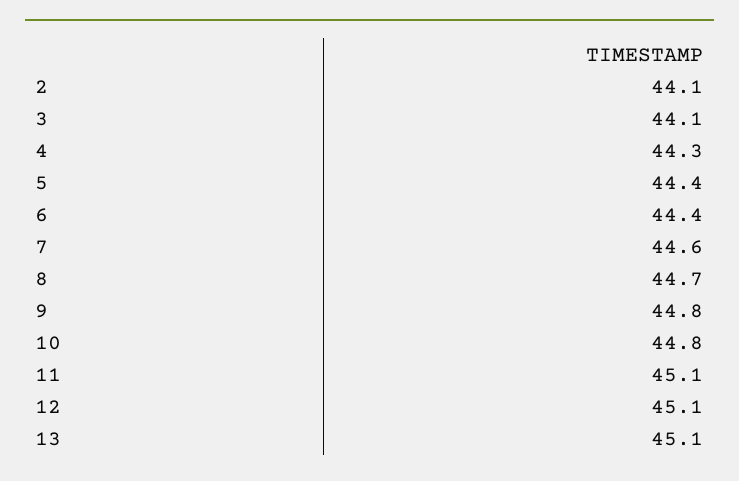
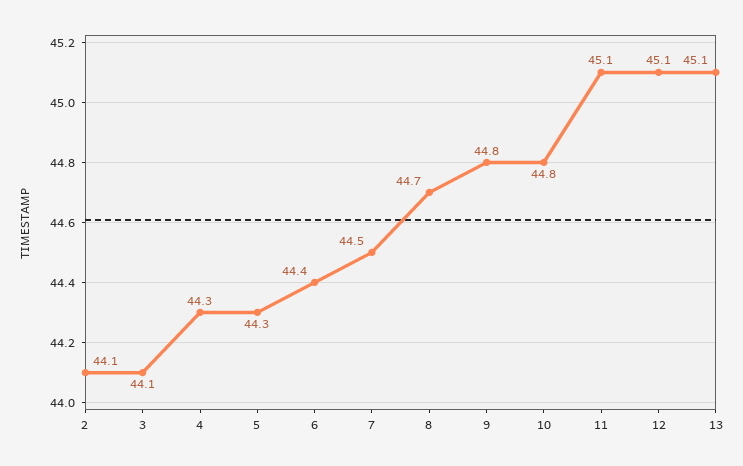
5: 44.4 -> 44.3
7: 44.6 -> 44.5

